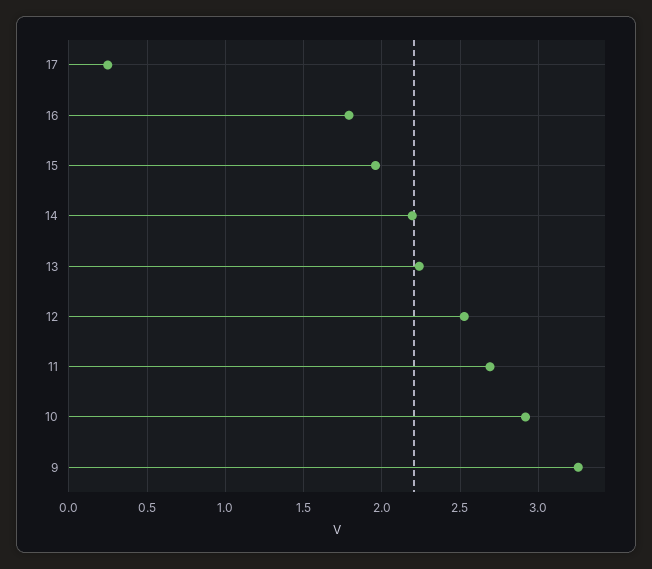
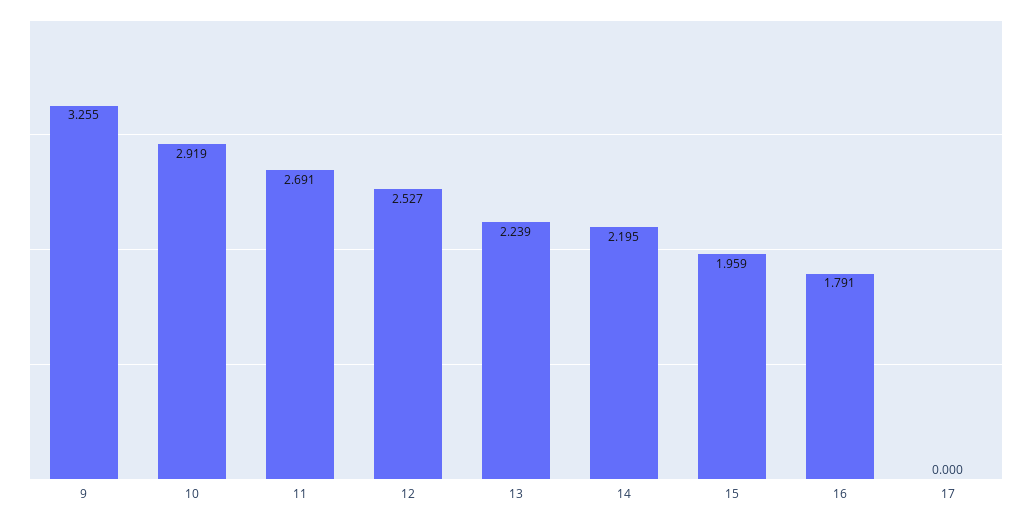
17: 0.25 -> 0

